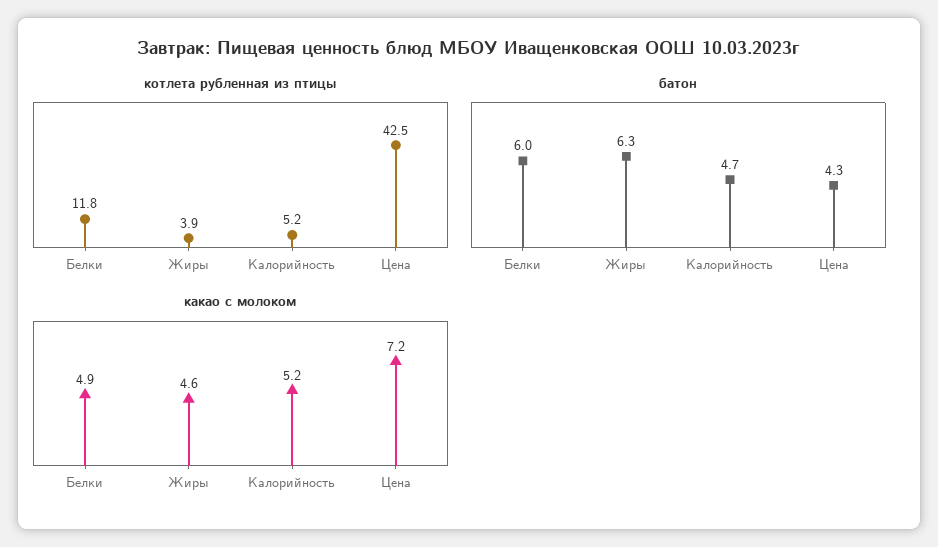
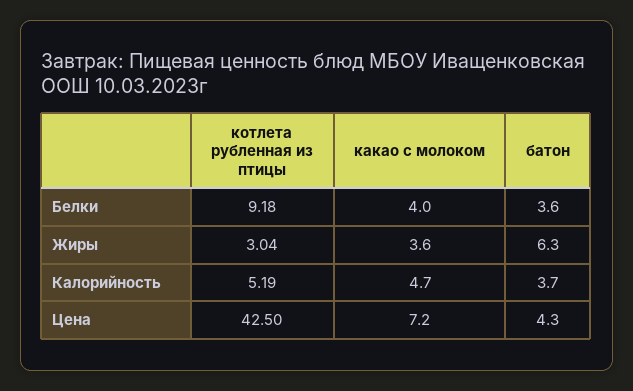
котлета рубленная из птицы, Белки: 11.8 -> 9.18
котлета рубленная из птицы, Жиры: 3.9 -> 3.04
батон, Белки: 6 -> 3.6
батон, Калорийность: 4.7 -> 3.7
какао с молоком, Белки: 4.9 -> 4
какао с молоком, Жиры: 4.6 -> 3.6
какао с молоком, Калорийность: 5.2 -> 4.7

